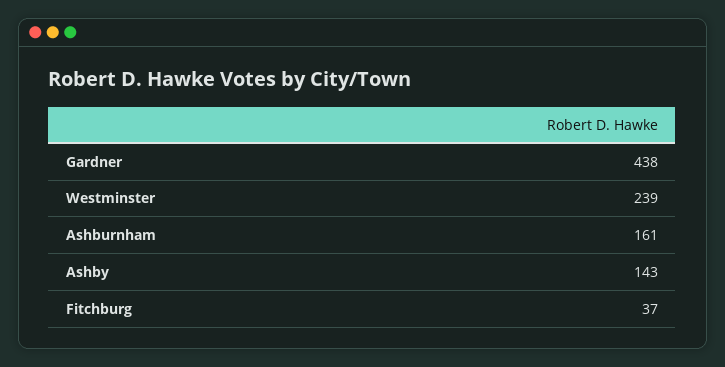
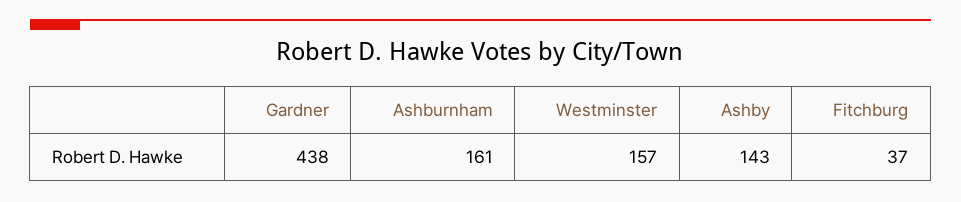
Westminster: 239 -> 157

